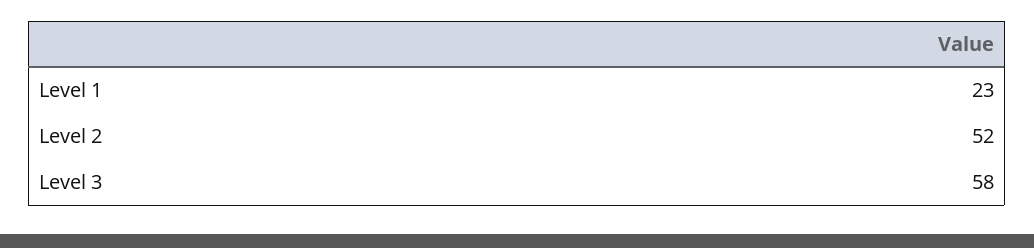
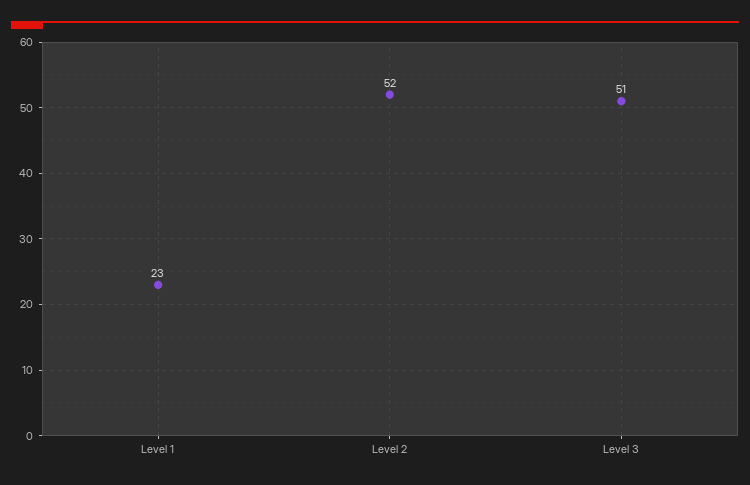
Level 3: 58 -> 51

